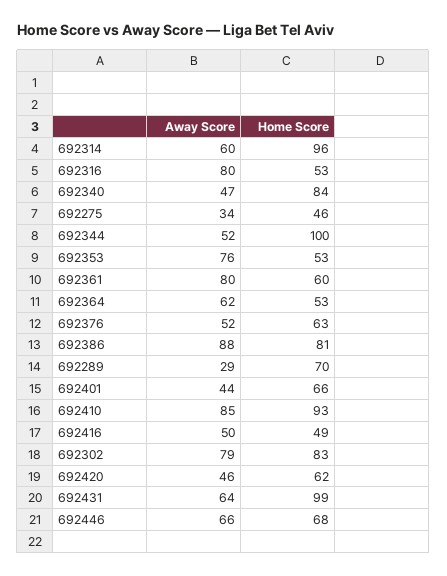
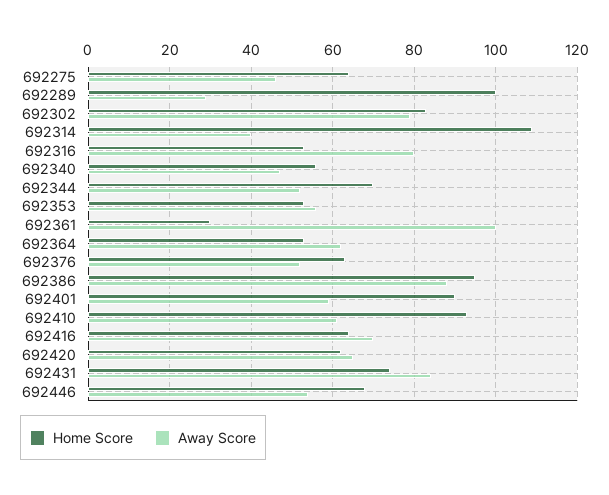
Away Score, 692314: 60 -> 40
Home Score, 692314: 96 -> 110
Home Score, 692340: 84 -> 55
Away Score, 692275: 34 -> 45
Home Score, 692275: 46 -> 65
Home Score, 692344: 100 -> 70
Away Score, 692353: 76 -> 55
Away Score, 692361: 80 -> 100
Home Score, 692361: 60 -> 30
Home Score, 692386: 81 -> 95
Home Score, 692289: 70 -> 100
Away Score, 692401: 44 -> 60
Home Score, 692401: 66 -> 90
Away Score, 692410: 85 -> 60
Away Score, 692416: 50 -> 70
Home Score, 692416: 49 -> 65
Away Score, 692420: 46 -> 65
Away Score, 692431: 64 -> 85
Home Score, 692431: 99 -> 75
Away Score, 692446: 66 -> 55

